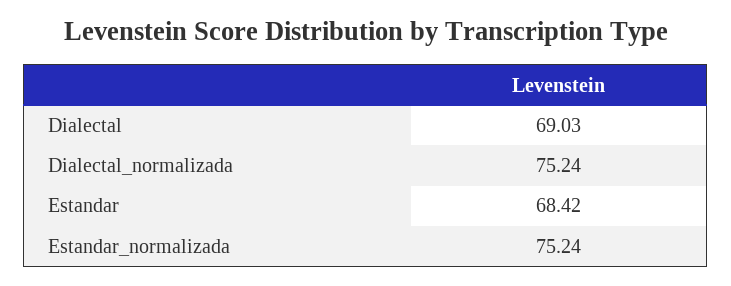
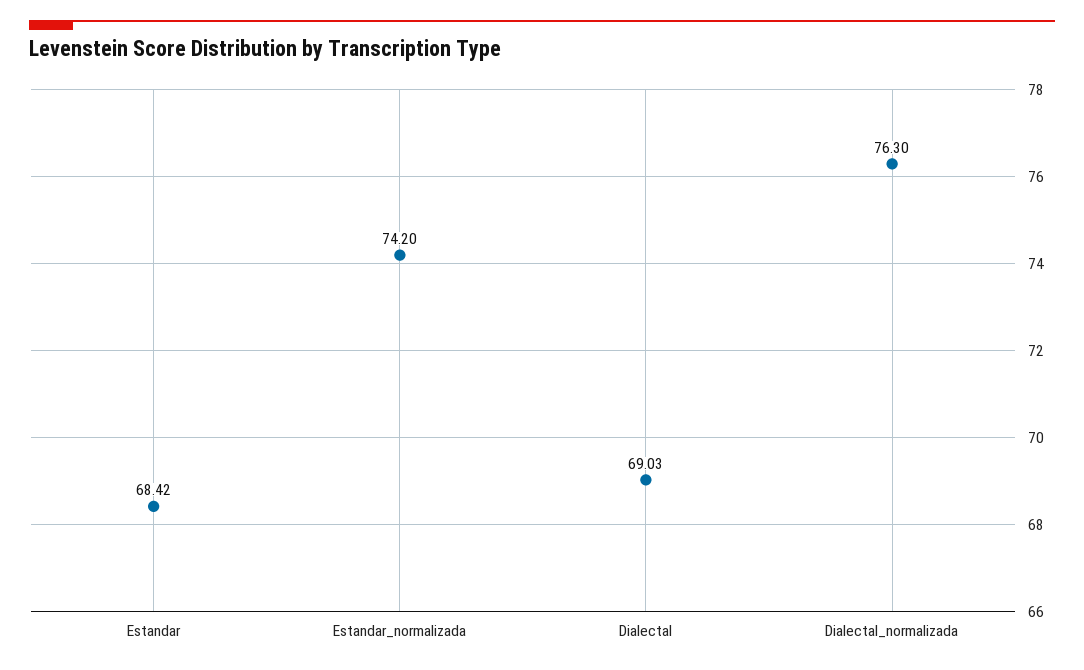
Dialectal_normalizada: 75.24 -> 76.3
Estandar_normalizada: 75.24 -> 74.2

